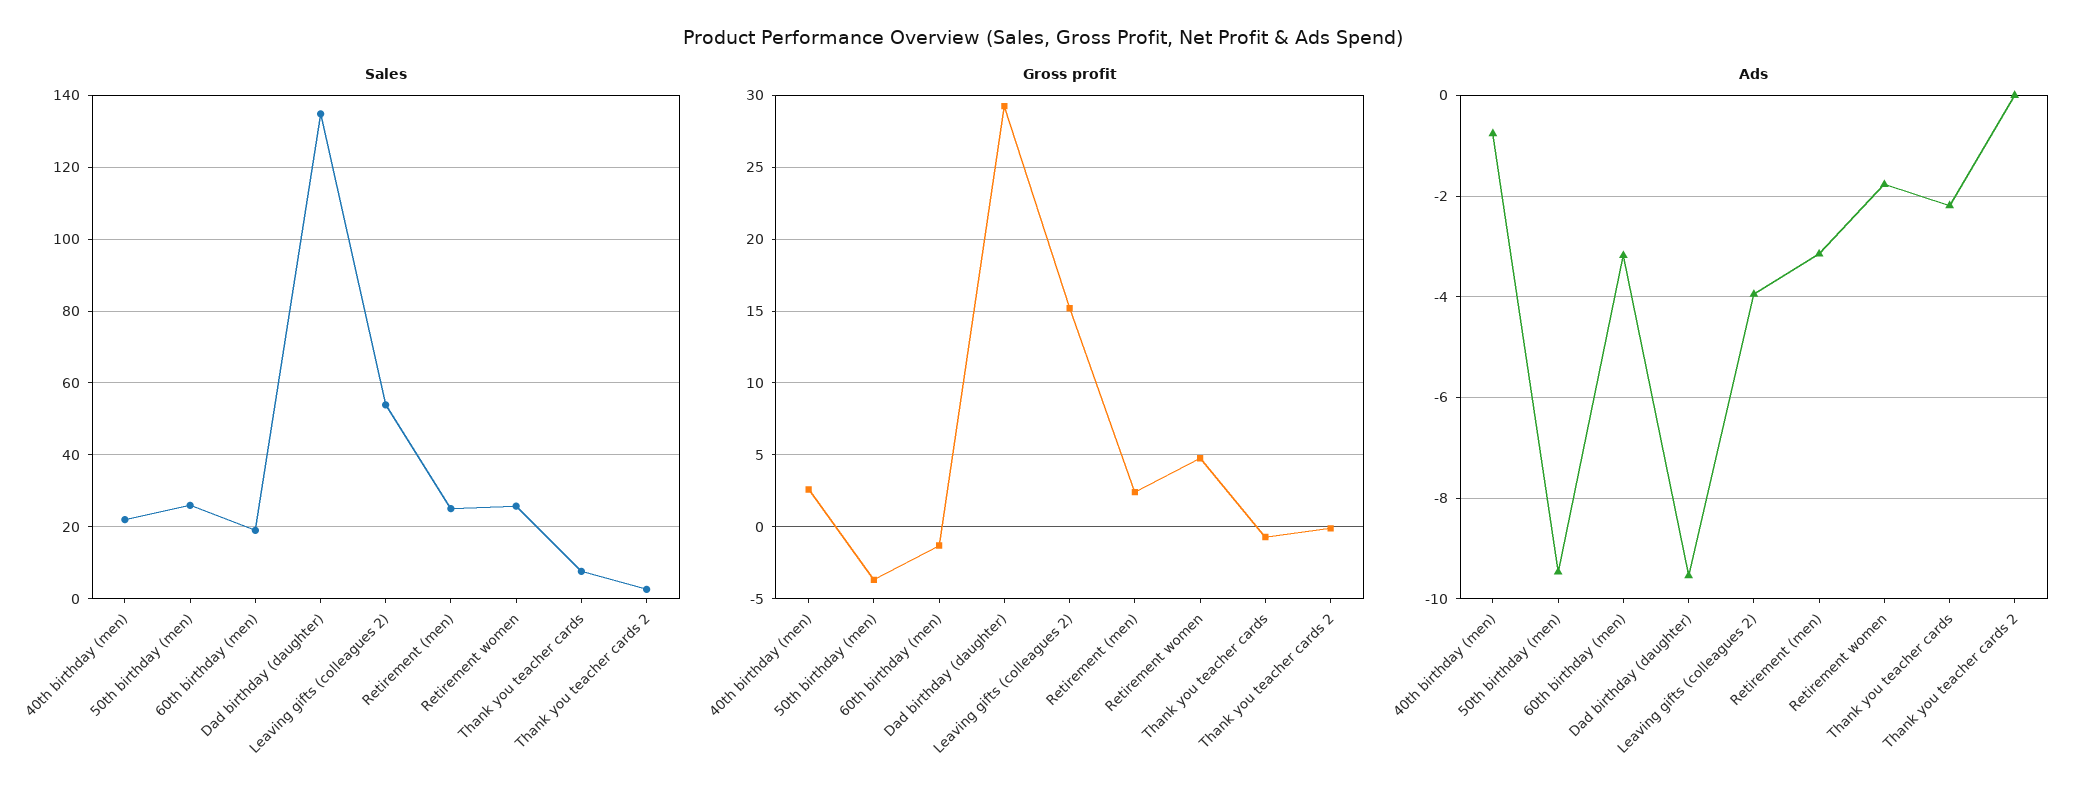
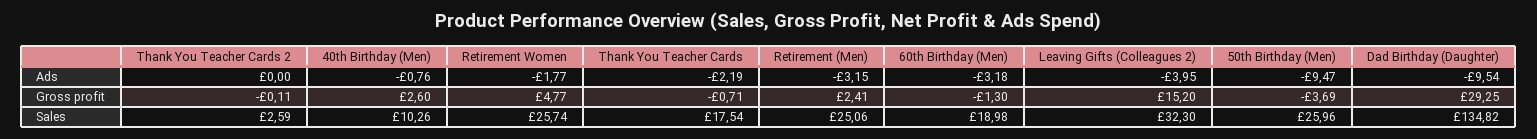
Sales, 40th birthday (men): 22 -> 10.26
Sales, Leaving gifts (colleagues 2): 54 -> 32.3
Sales, Thank you teacher cards: 8 -> 17.54

